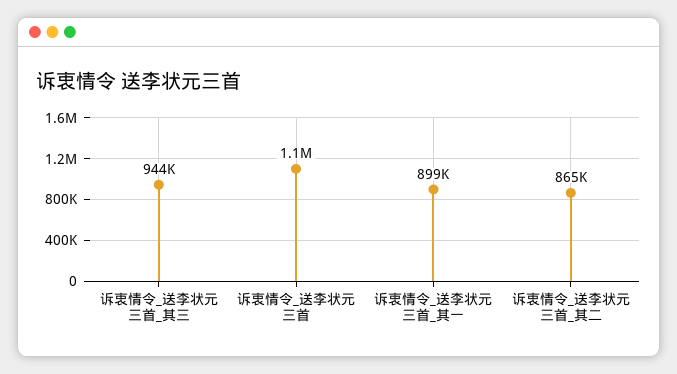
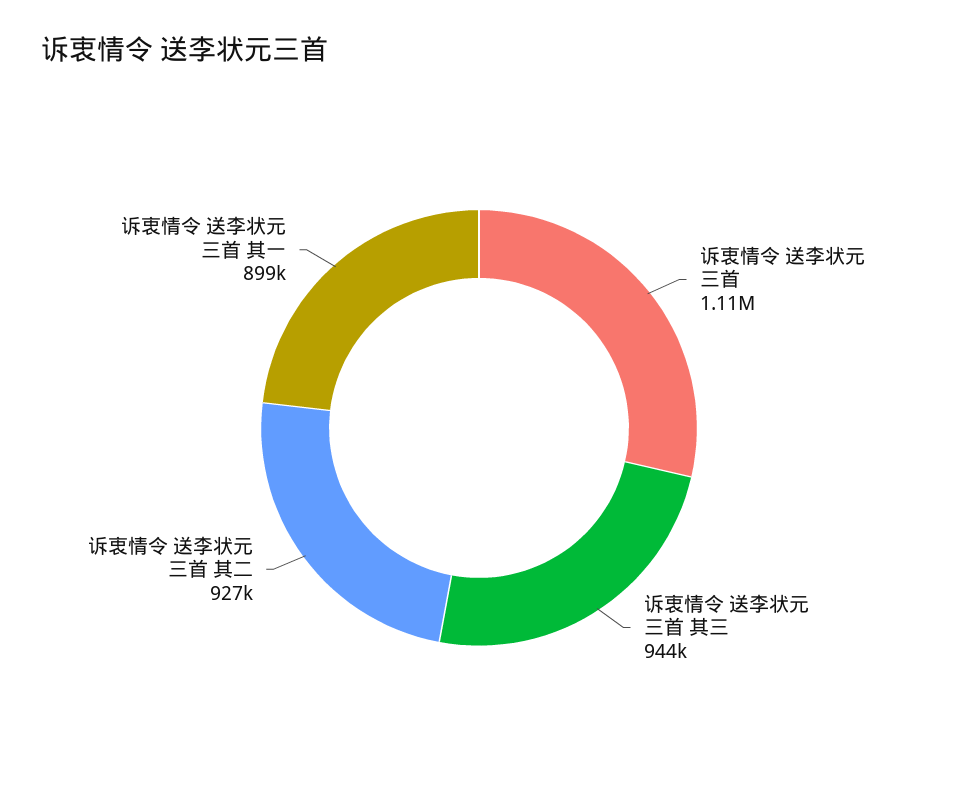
诉衷情令_送李状元三首_其二: 865000 -> 927000

